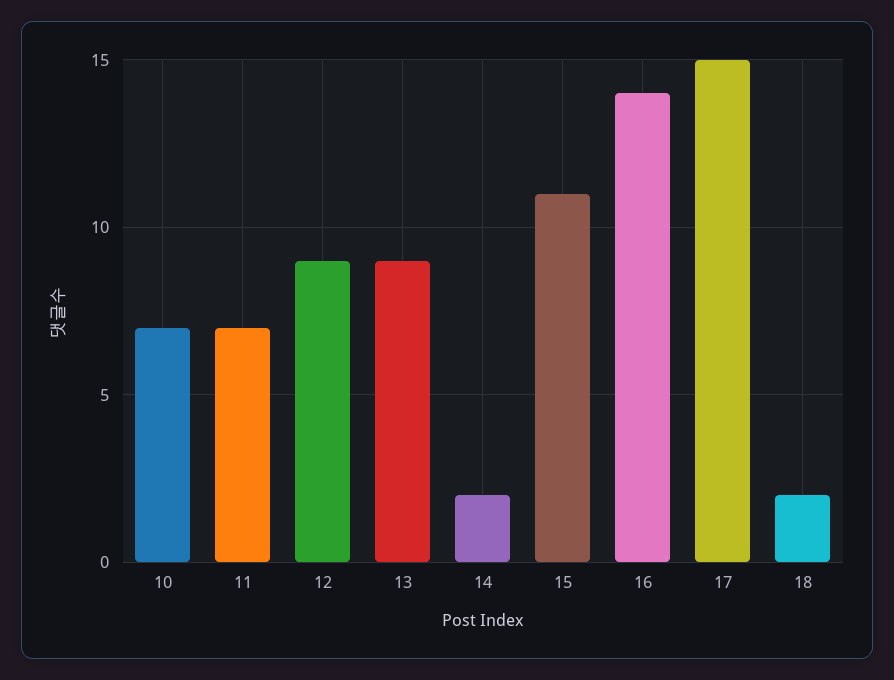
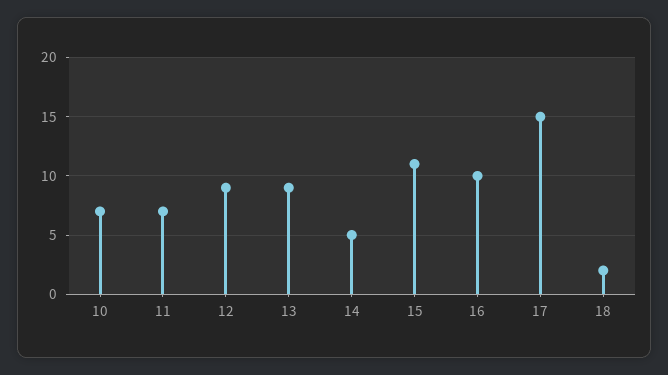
14: 2 -> 5
16: 14 -> 10

